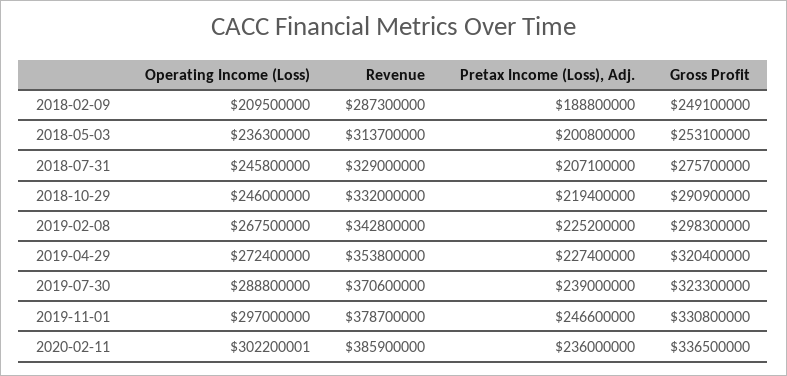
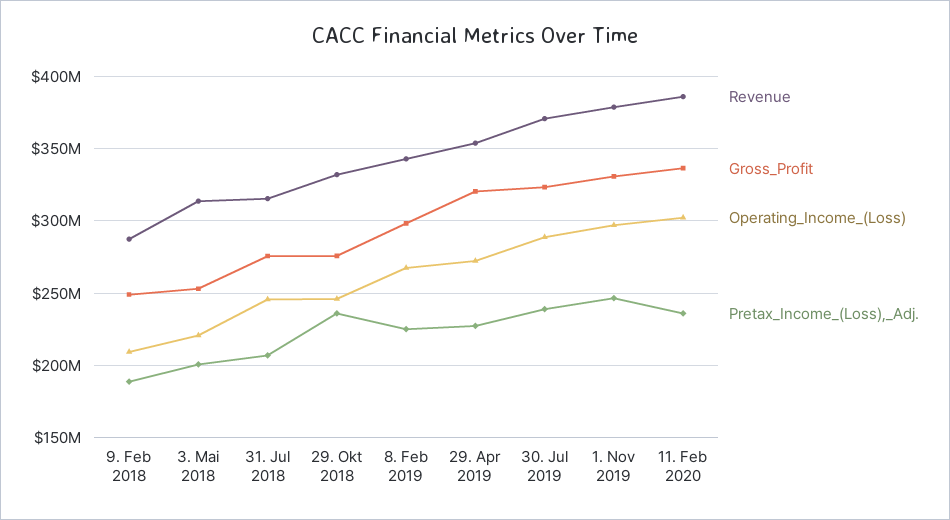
Operating Income (Loss), 2018-05-03: 236300000 -> 220000000
Revenue, 2018-07-31: 329000000 -> 315000000
Pretax Income (Loss), Adj., 2018-10-29: 219400000 -> 235000000
Gross Profit, 2018-10-29: 290900000 -> 275000000

